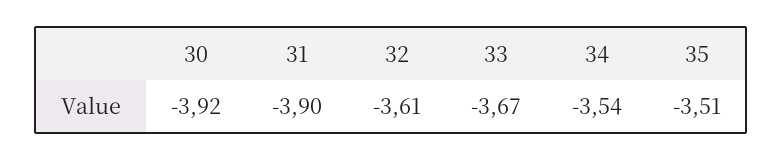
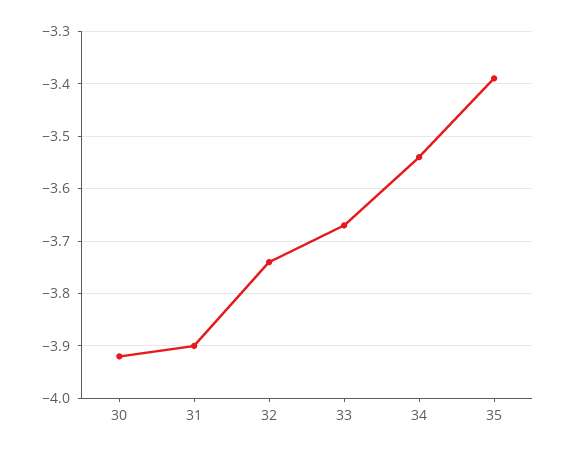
32: -3.61 -> -3.75
35: -3.51 -> -3.4

